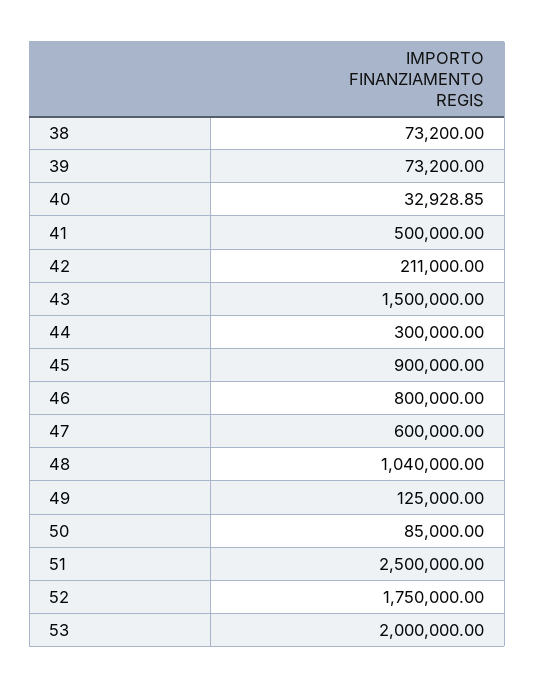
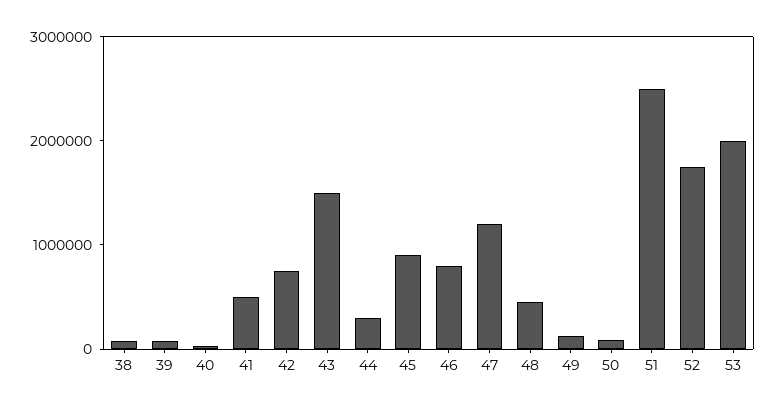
42: 211000 -> 800000
47: 600000 -> 1200000
48: 1040000 -> 400000

